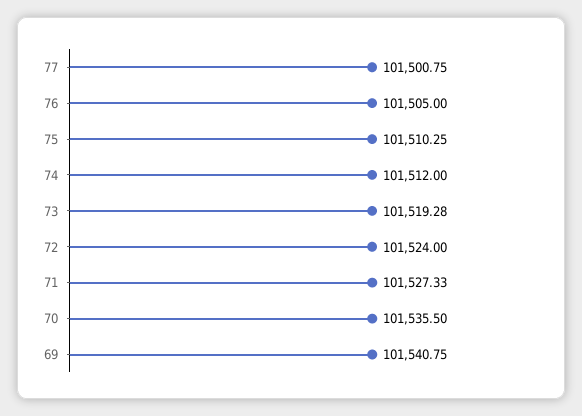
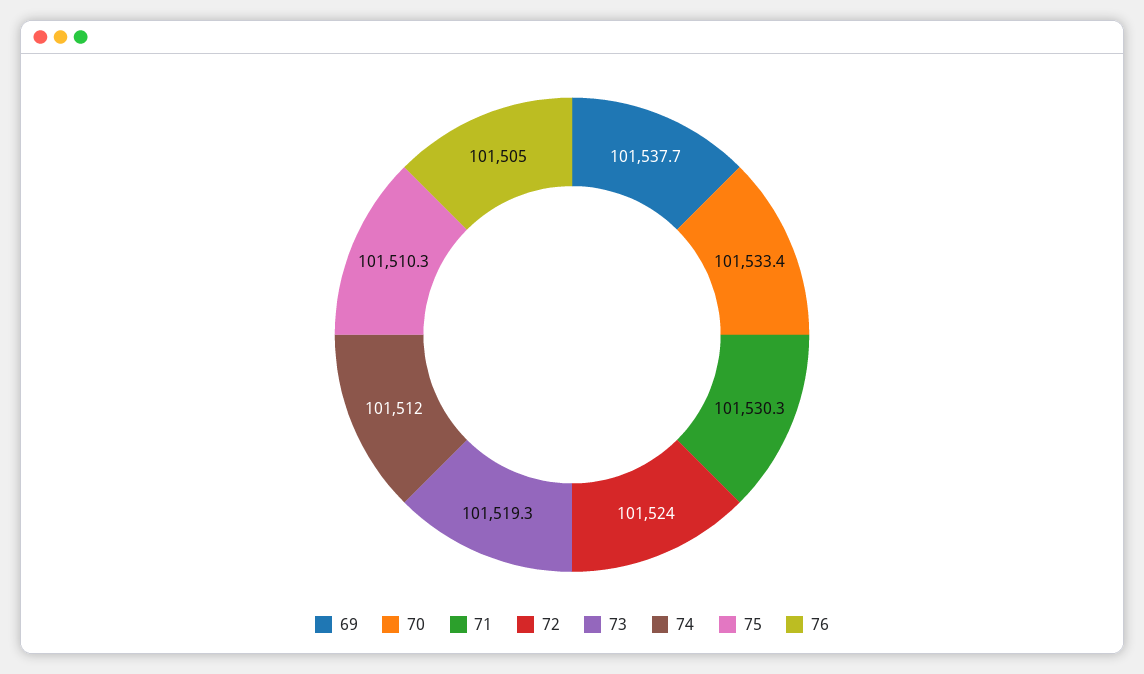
77: 101500.75 -> none
71: 101527.33 -> 101530.3
70: 101535.5 -> 101533.4
69: 101540.75 -> 101537.7

